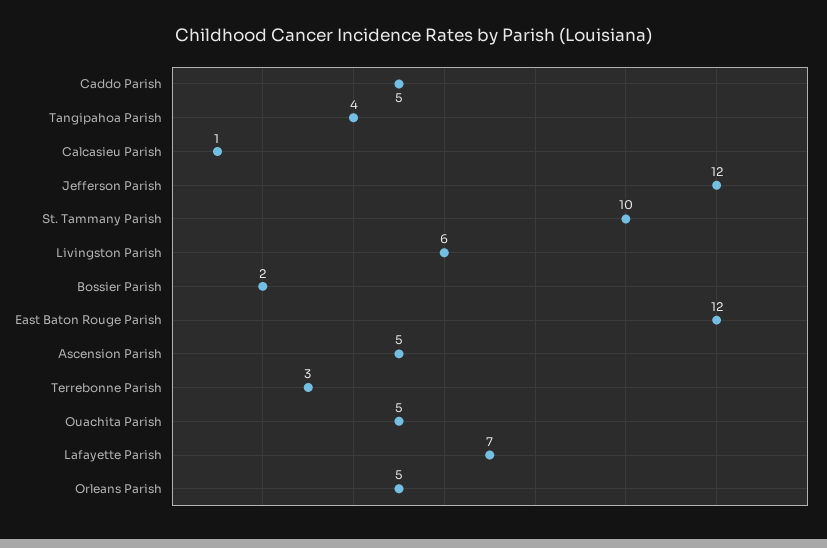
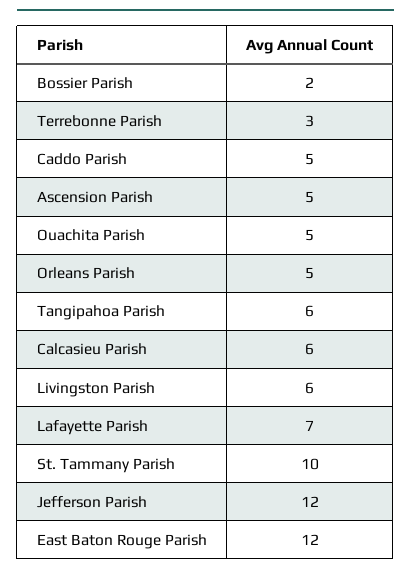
Tangipahoa Parish: 4 -> 6
Calcasieu Parish: 1 -> 6

